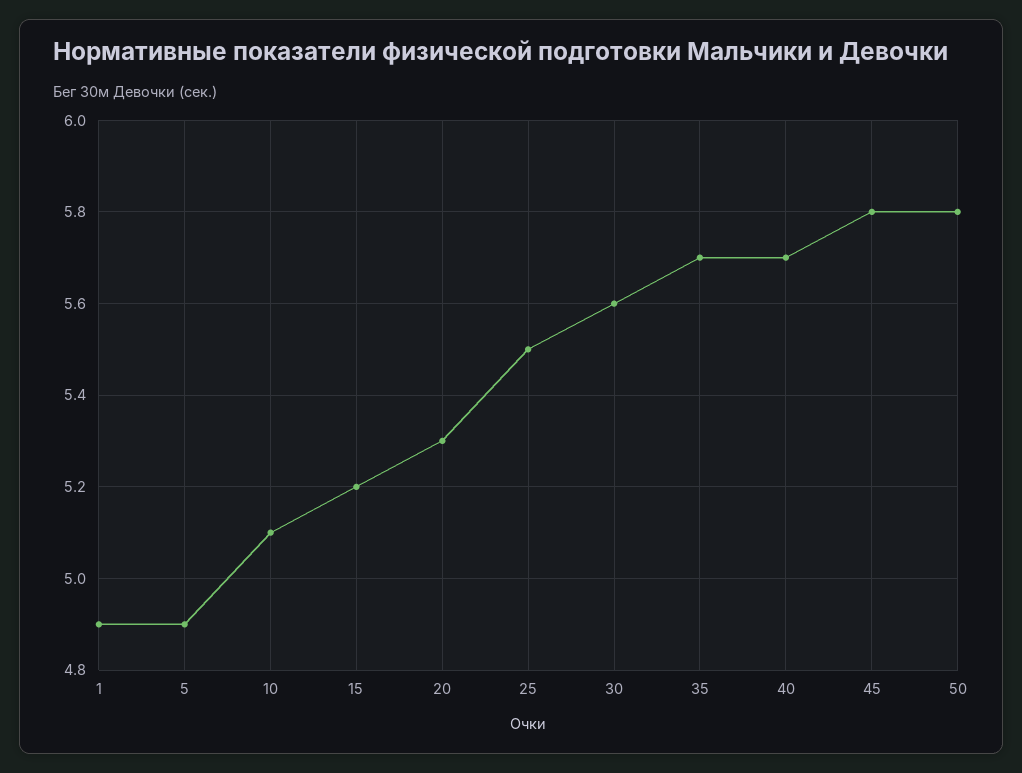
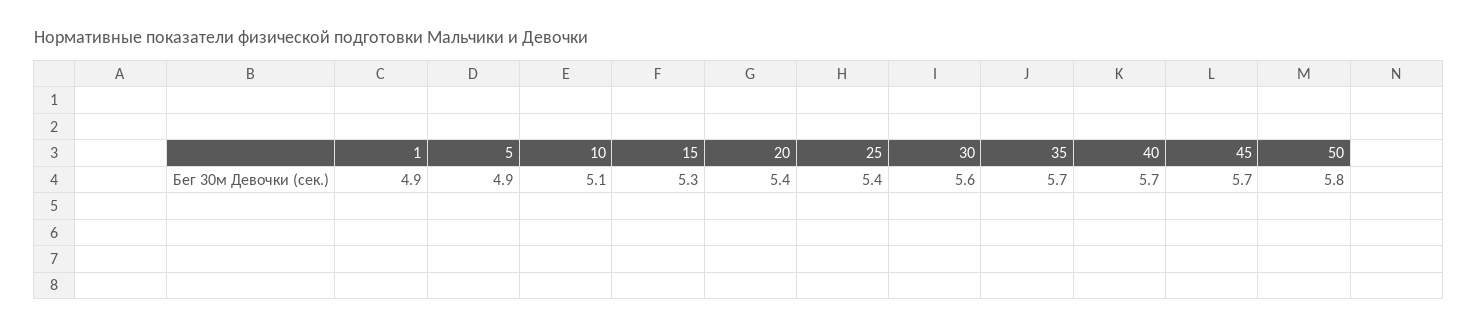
15: 5.2 -> 5.3
20: 5.3 -> 5.4
25: 5.5 -> 5.4
45: 5.8 -> 5.7

